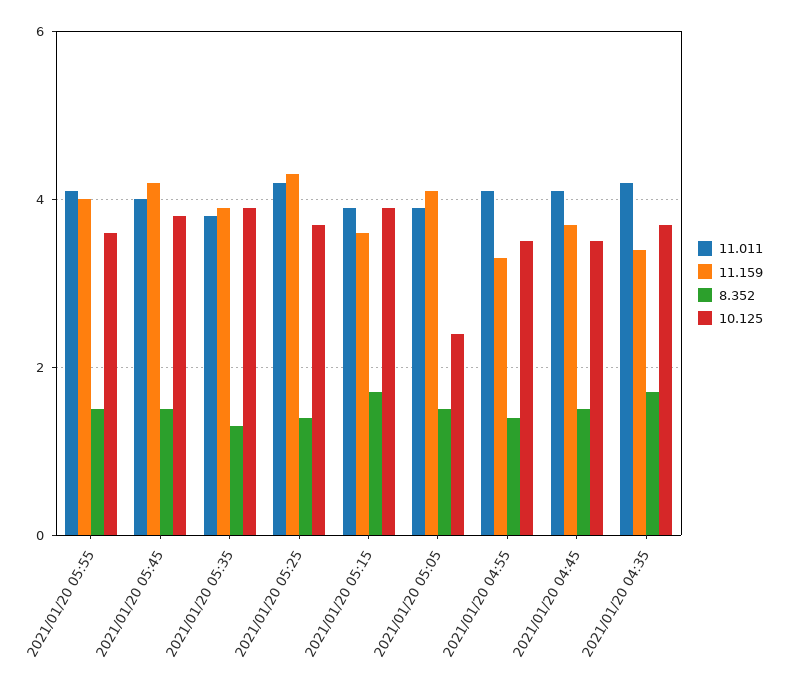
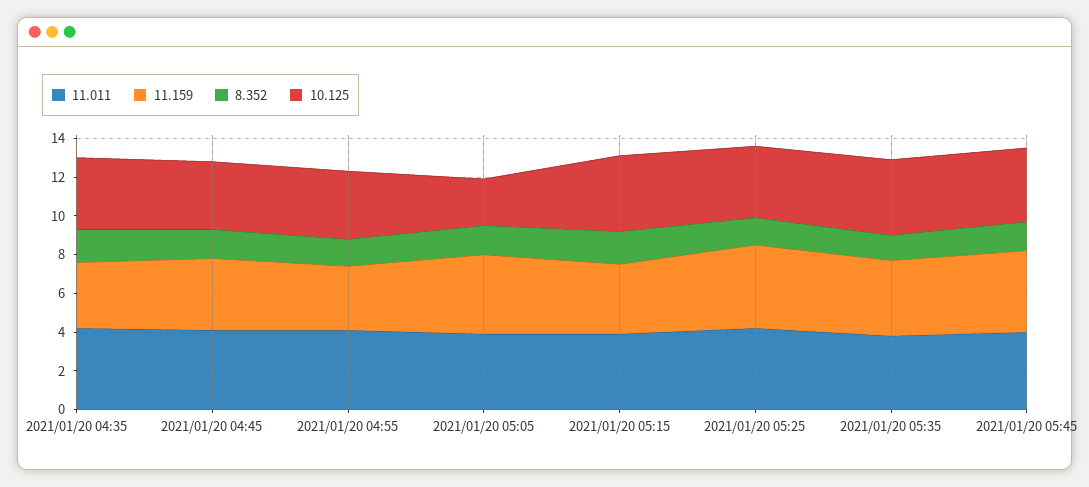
11.011, 2021/01/20 05:55: 4 -> none
11.159, 2021/01/20 05:55: 4 -> none
8.352, 2021/01/20 05:55: 1.5 -> none
10.125, 2021/01/20 05:55: 3.5 -> none

